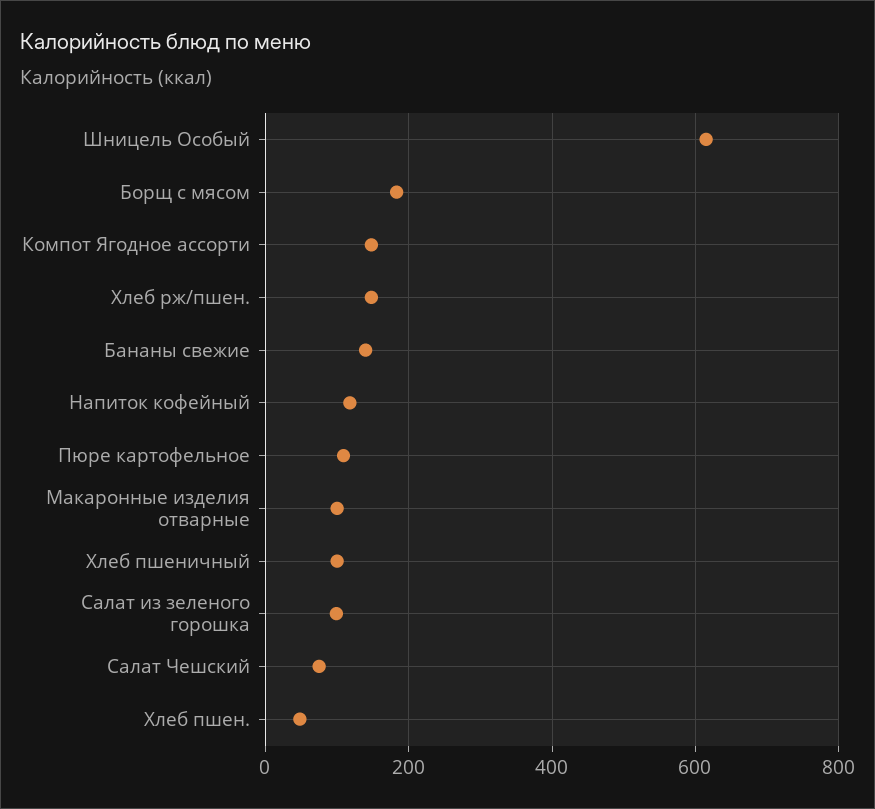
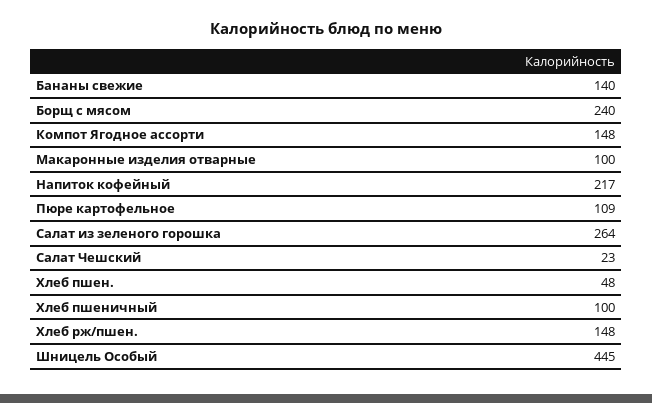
Шницель Особый: 620 -> 445
Борщ с мясом: 180 -> 240
Напиток кофейный: 120 -> 217
Салат из зеленого горошка: 100 -> 264
Салат Чешский: 80 -> 23

